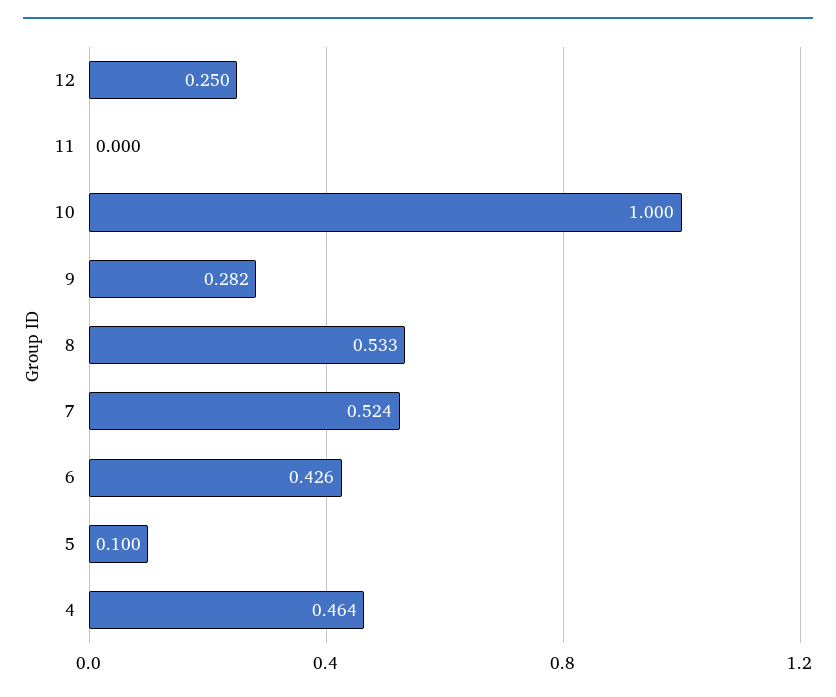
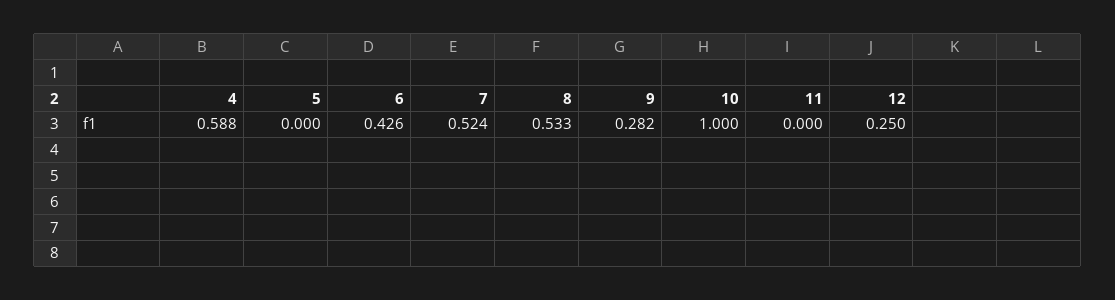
5: 0.1 -> 0
4: 0.464 -> 0.588

